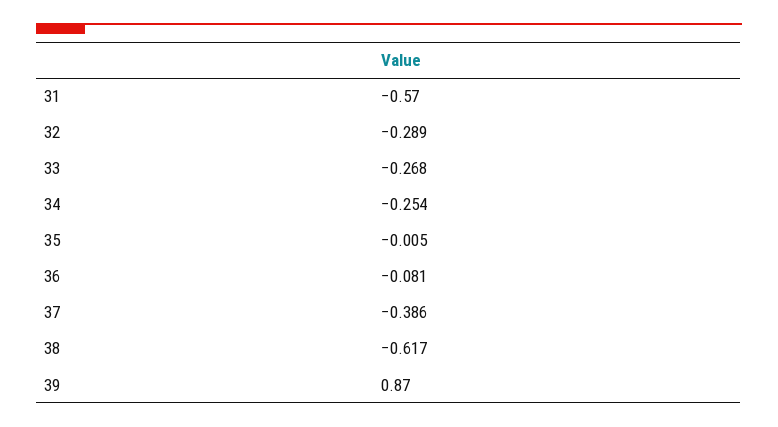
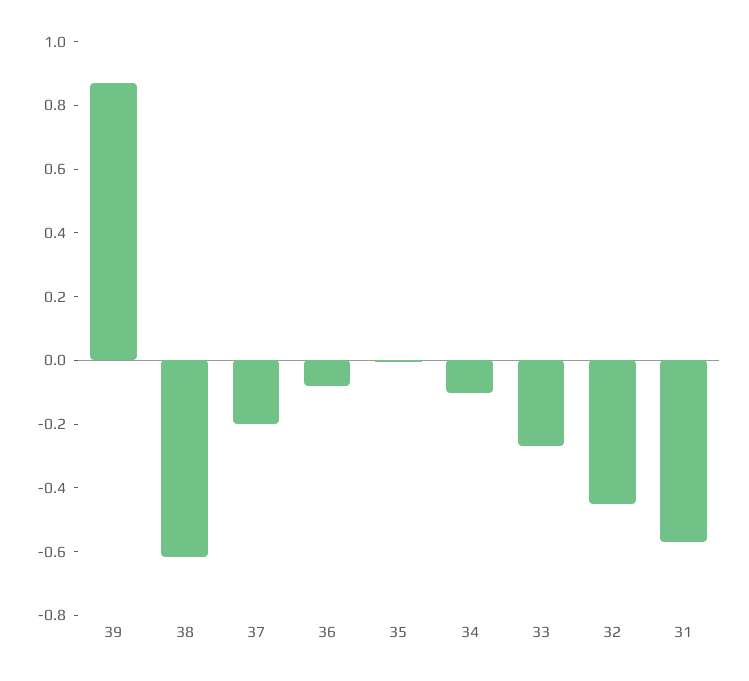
32: -0.289 -> -0.45
34: -0.254 -> -0.1
37: -0.386 -> -0.2

